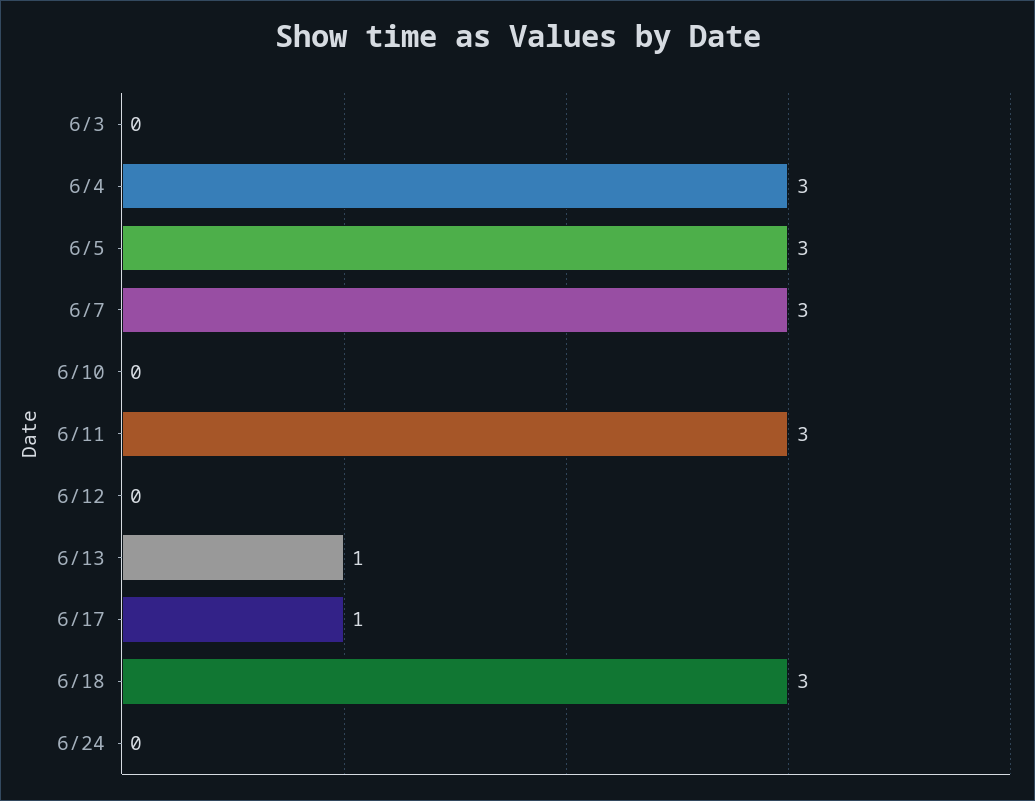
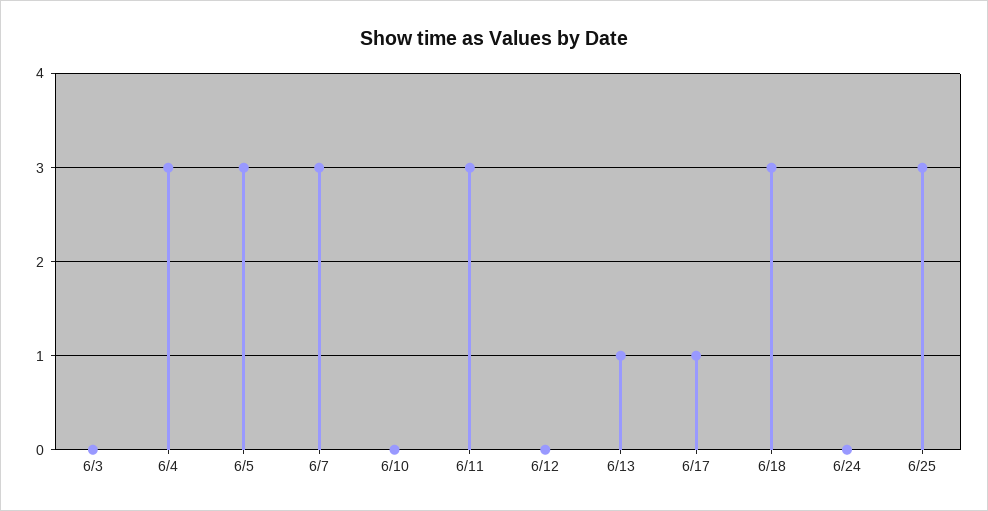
6/25: none -> 3

